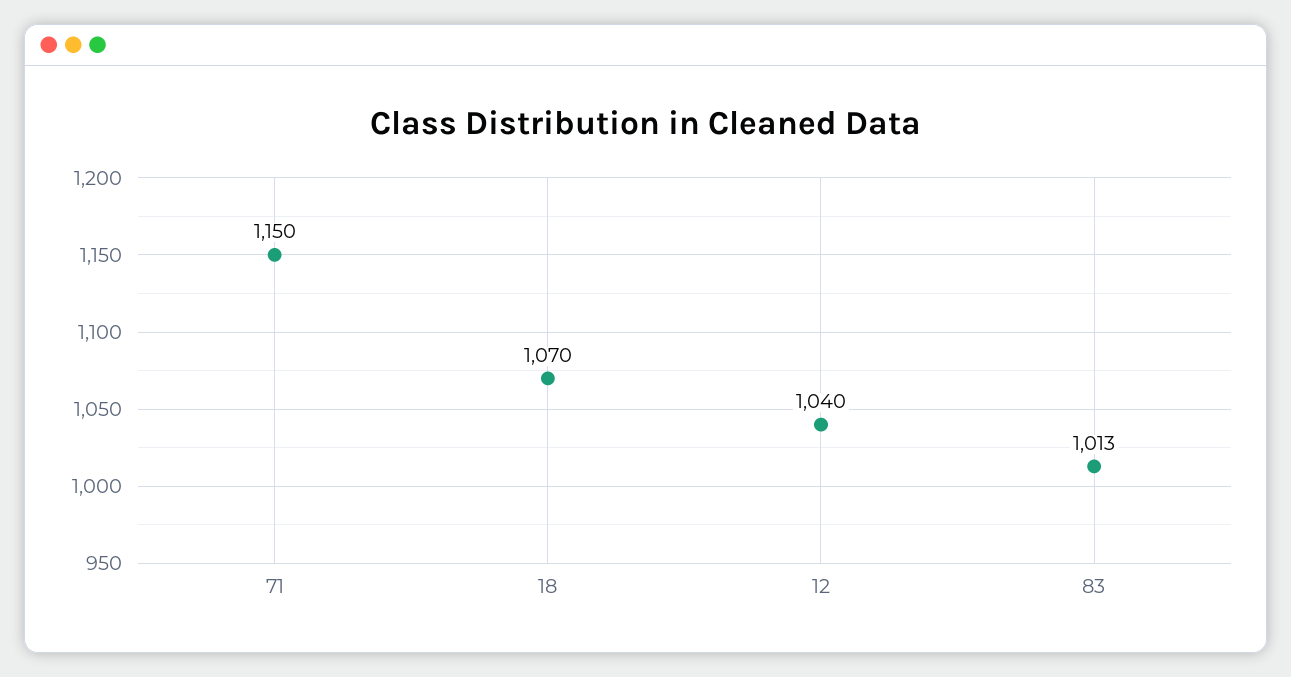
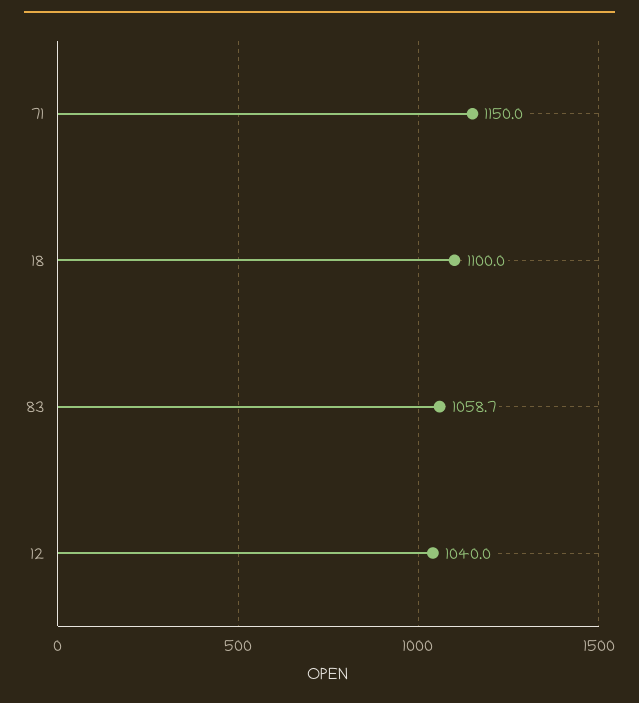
18: 1070 -> 1100
83: 1013 -> 1058.7

